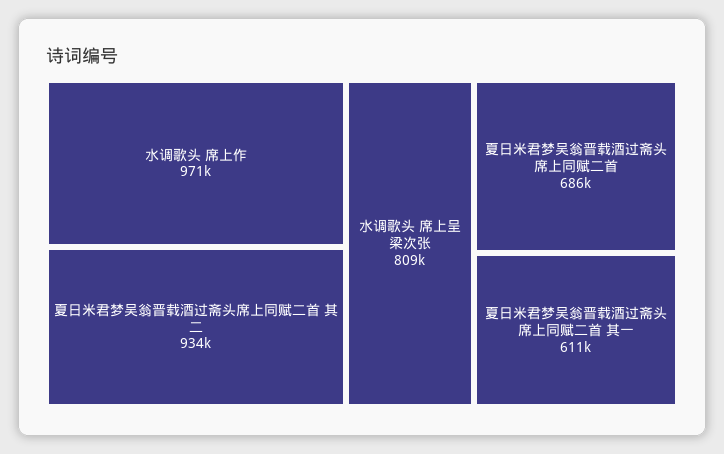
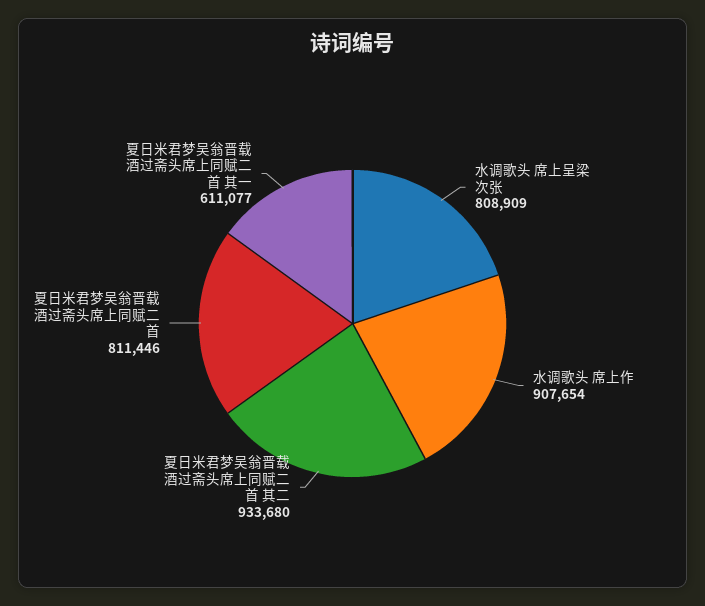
水调歌头 席上作: 971000 -> 907654
夏日米君梦吴翁晋载酒过斋头席上同赋二首: 686000 -> 811446

